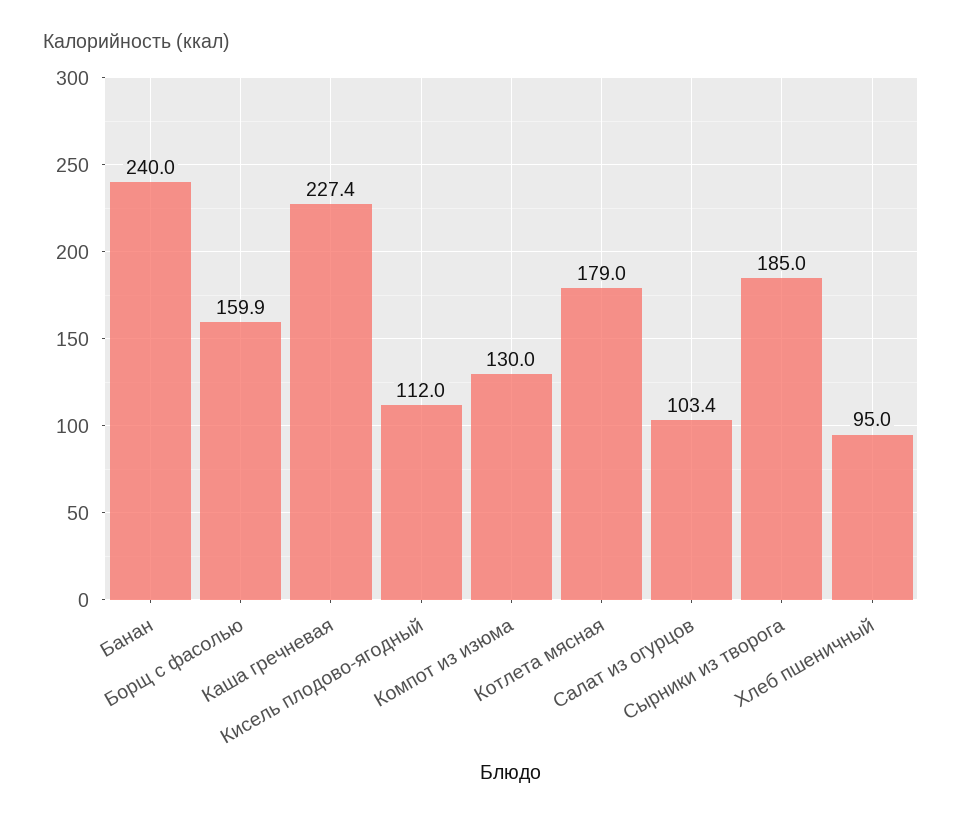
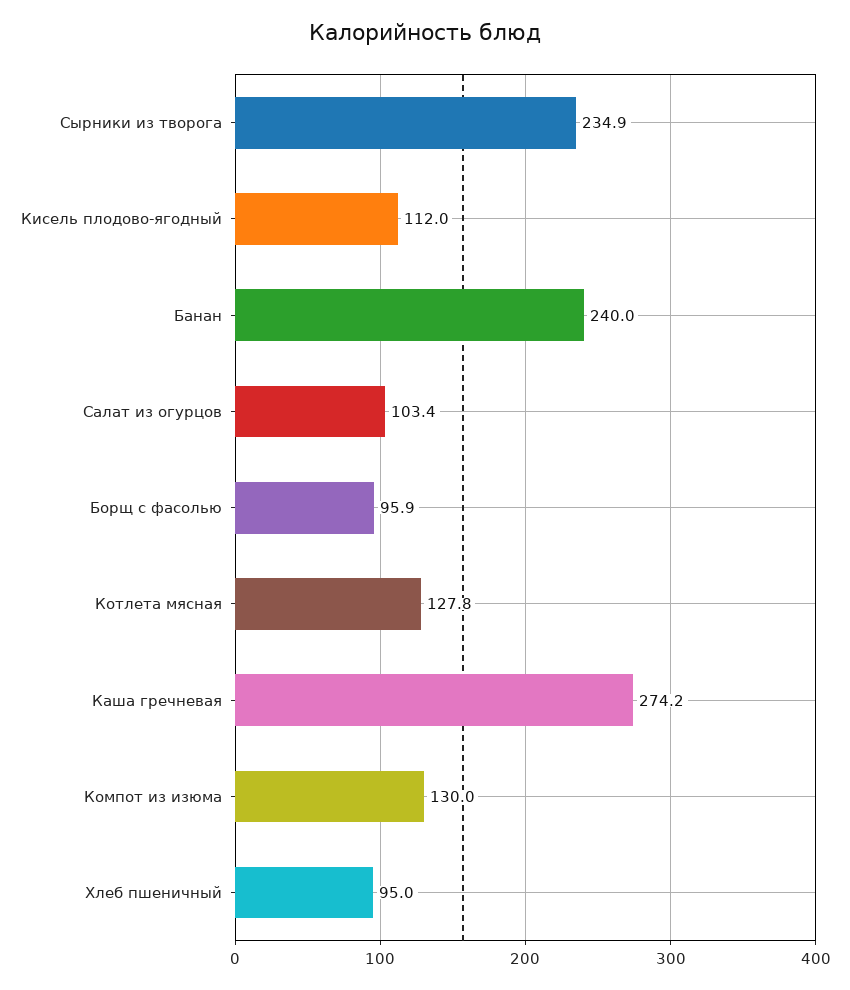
Борщ с фасолью: 159.9 -> 95.9
Каша гречневая: 227.4 -> 274.2
Котлета мясная: 179 -> 127.8
Сырники из творога: 185 -> 234.9

